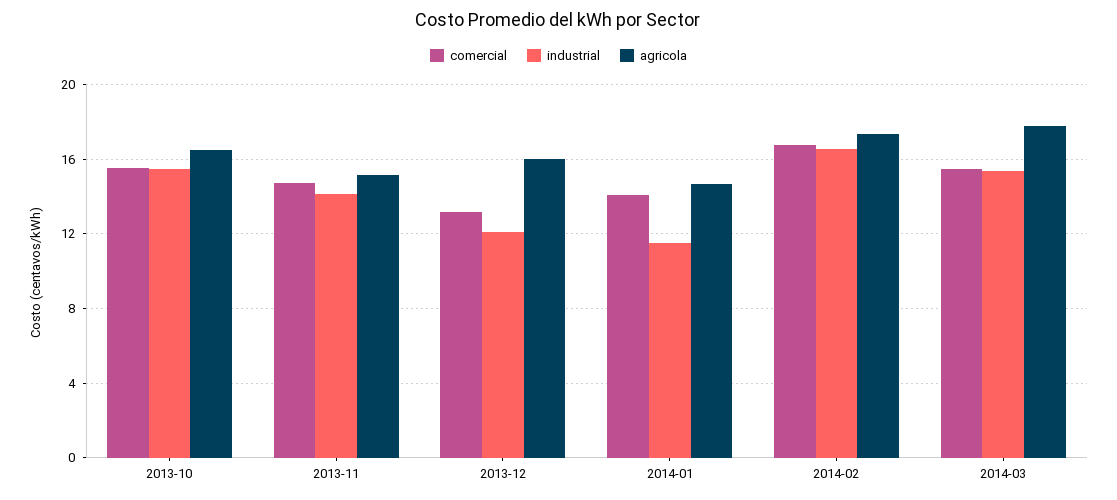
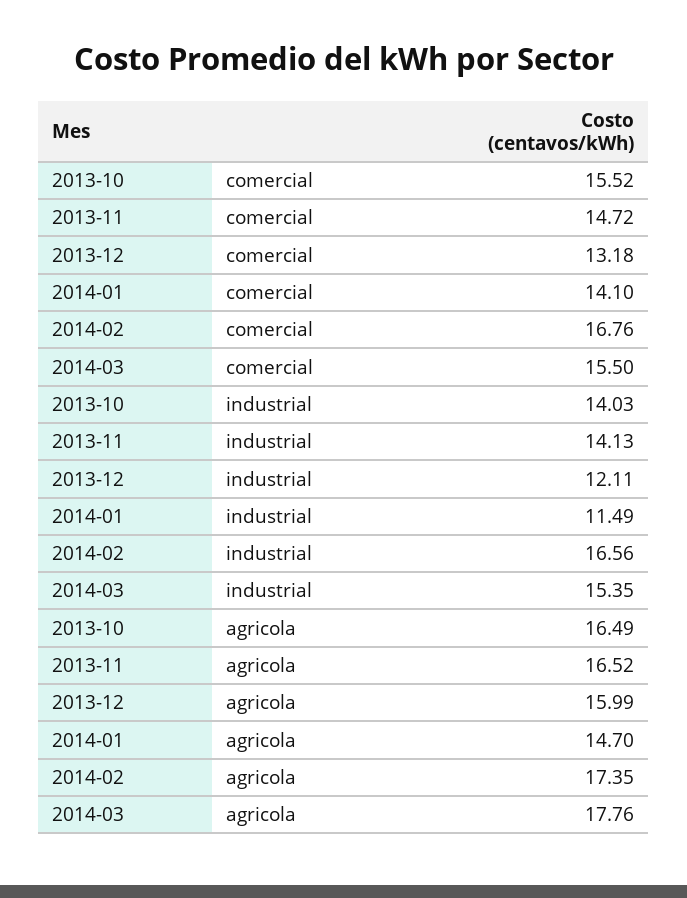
industrial, 2013-10: 15.5 -> 14.03
agricola, 2013-11: 15 -> 16.52

